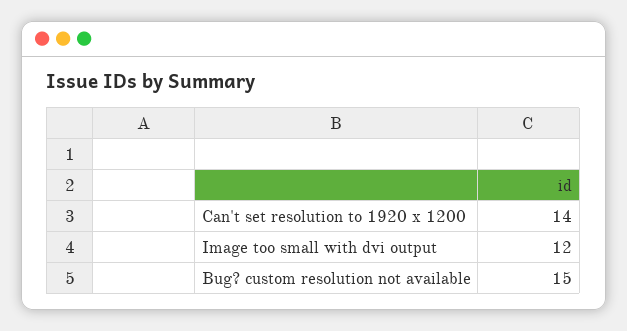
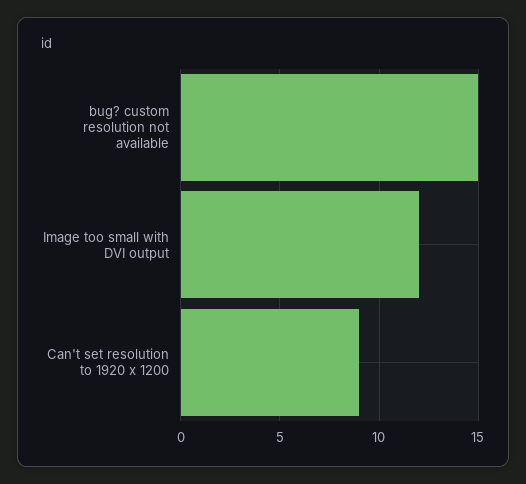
Can't set resolution to 1920 x 1200: 14 -> 9

